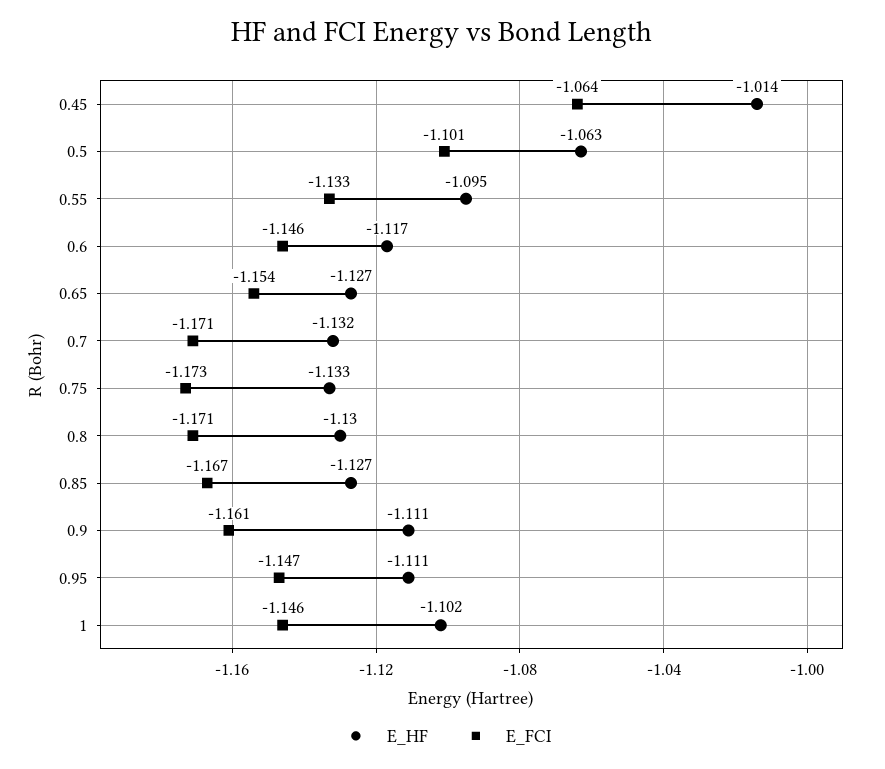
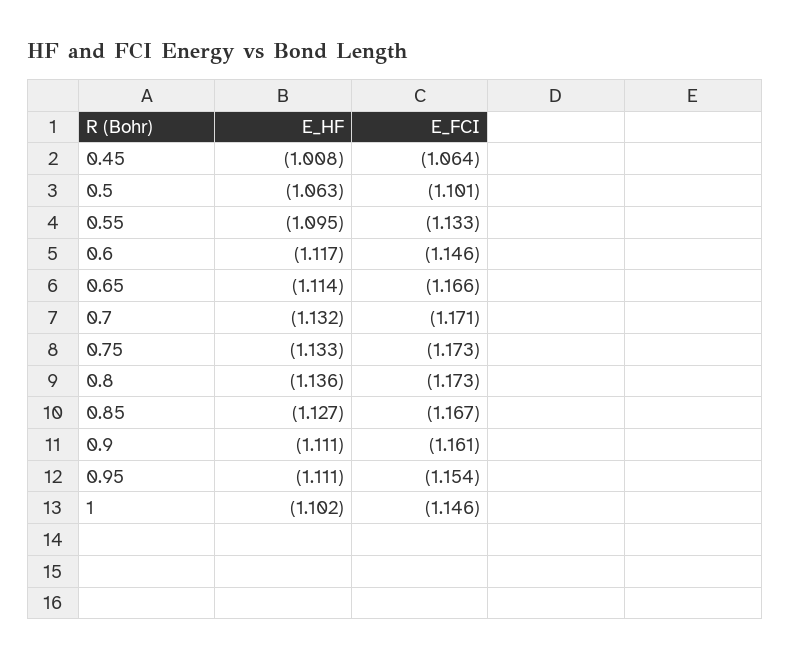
E_HF, 0.45: -1.014 -> -1.008
E_HF, 0.65: -1.127 -> -1.114
E_FCI, 0.65: -1.154 -> -1.166
E_HF, 0.8: -1.13 -> -1.136
E_FCI, 0.8: -1.171 -> -1.173
E_FCI, 0.95: -1.147 -> -1.154

